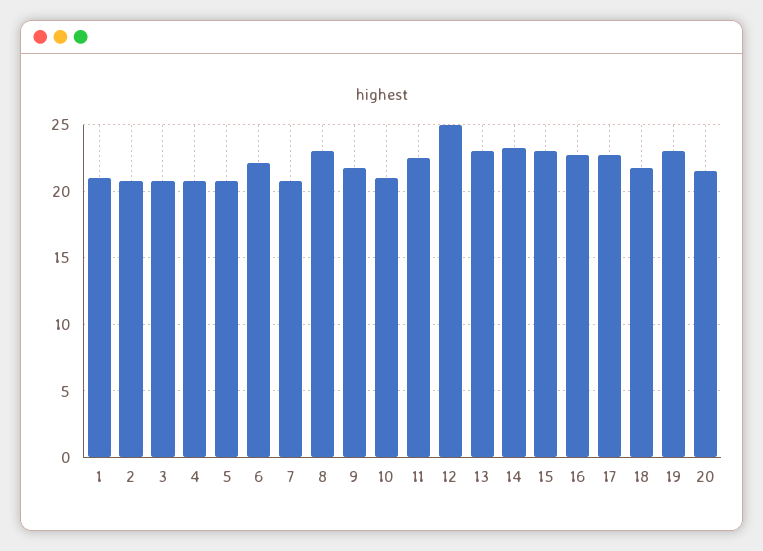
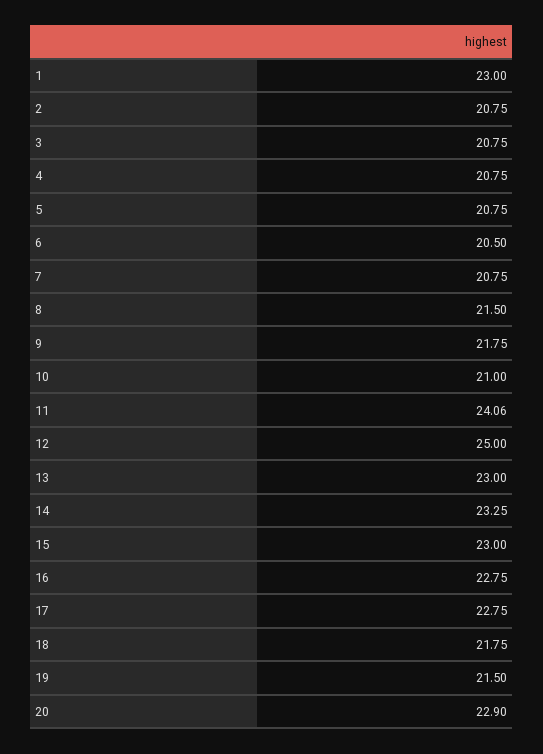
1: 21 -> 23
6: 22 -> 20.5
8: 23 -> 21.5
11: 22.5 -> 24.06
19: 23 -> 21.5
20: 21.5 -> 22.9

